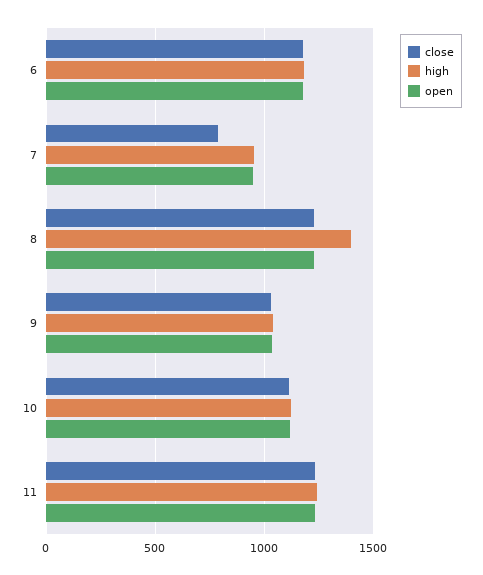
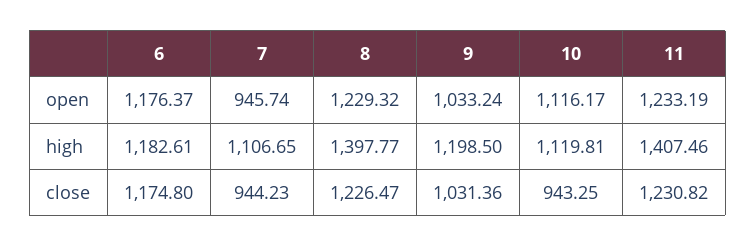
close, 7: 800 -> 944.23
high, 7: 950 -> 1106.65
high, 9: 1050 -> 1198.5
close, 10: 1100 -> 943.25
high, 11: 1250 -> 1407.46

